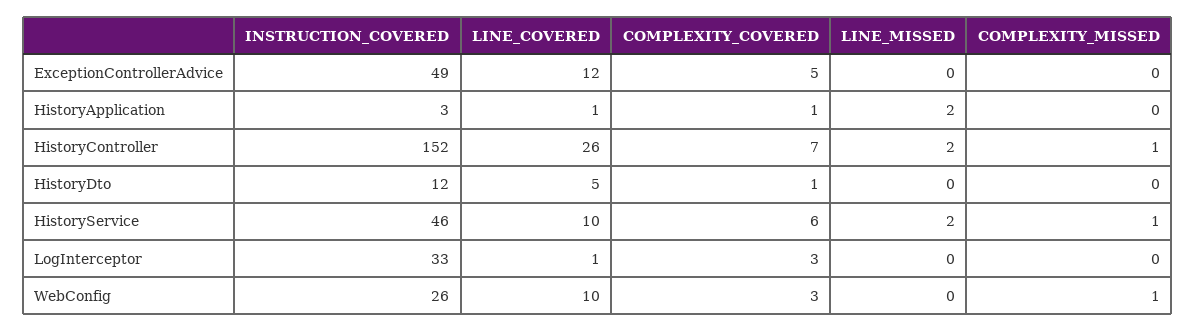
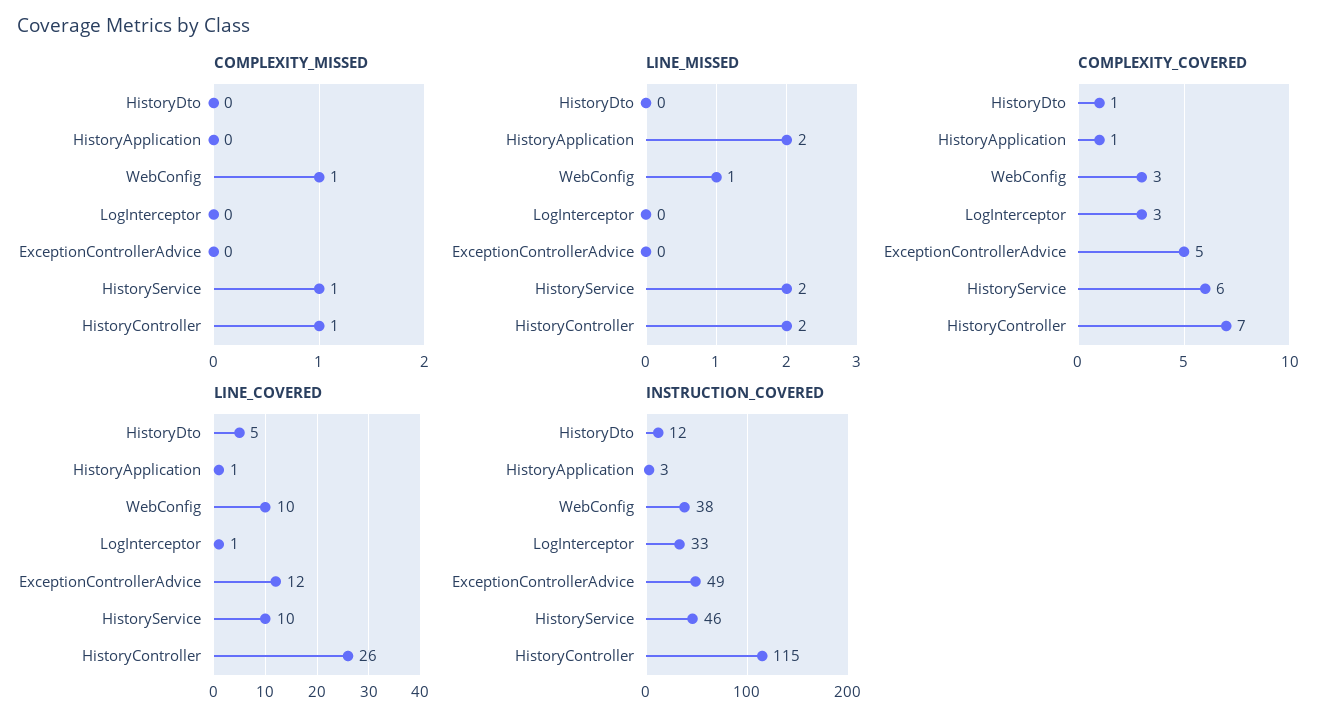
INSTRUCTION_COVERED, HistoryController: 152 -> 115
INSTRUCTION_COVERED, WebConfig: 26 -> 38
LINE_MISSED, WebConfig: 0 -> 1

